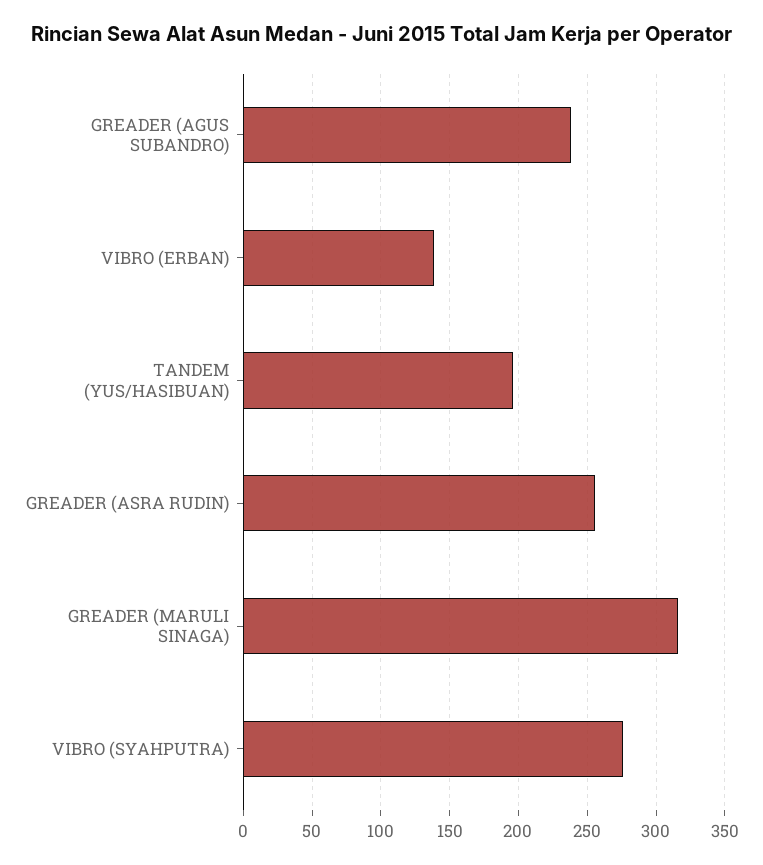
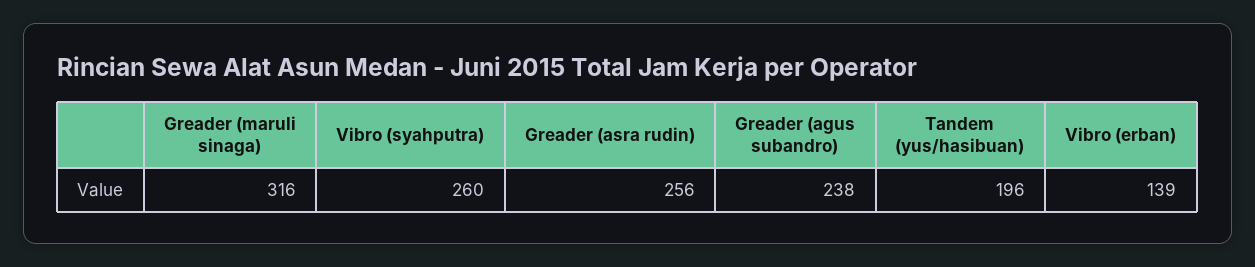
VIBRO (SYAHPUTRA): 275 -> 260

